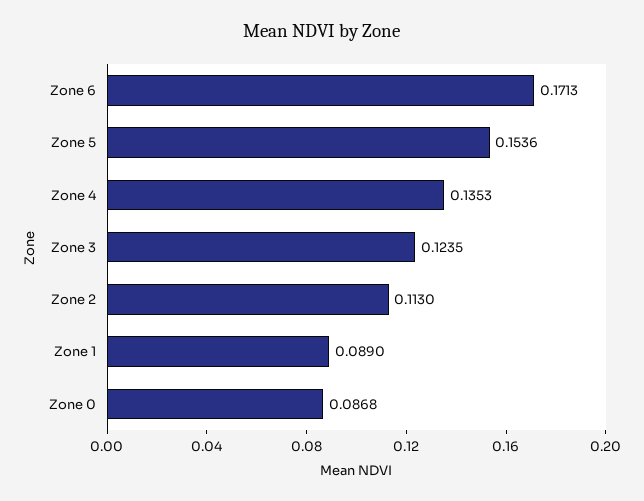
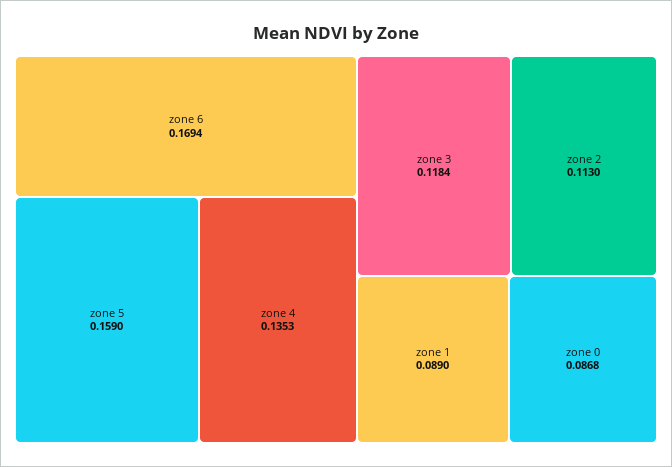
Zone 6: 0.1713 -> 0.1694
Zone 5: 0.1536 -> 0.159
Zone 3: 0.1235 -> 0.1184

